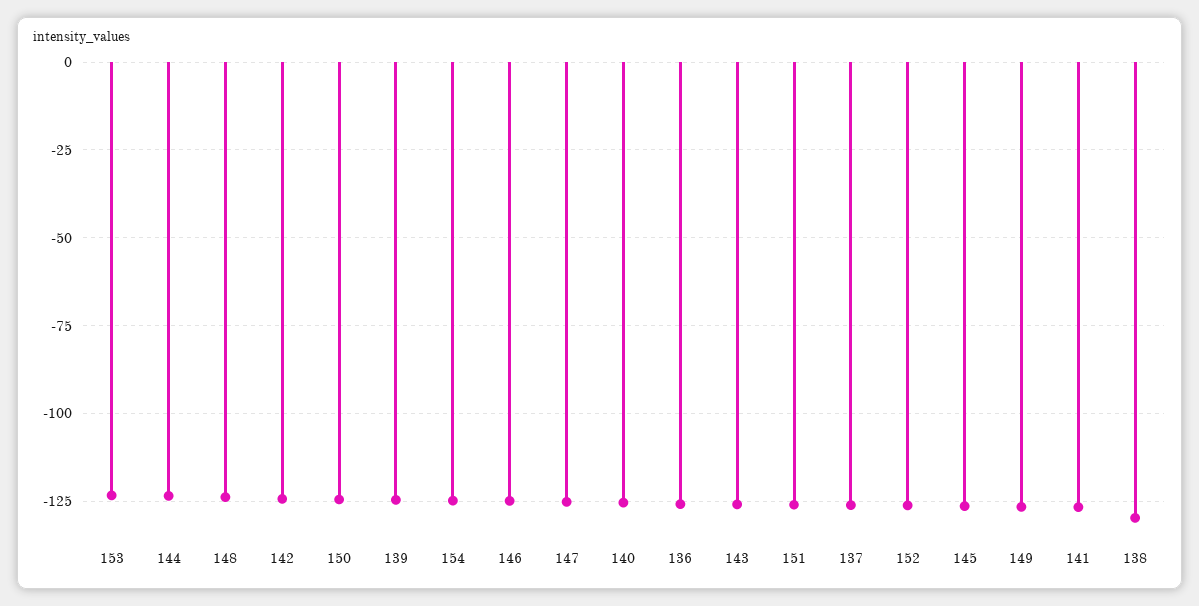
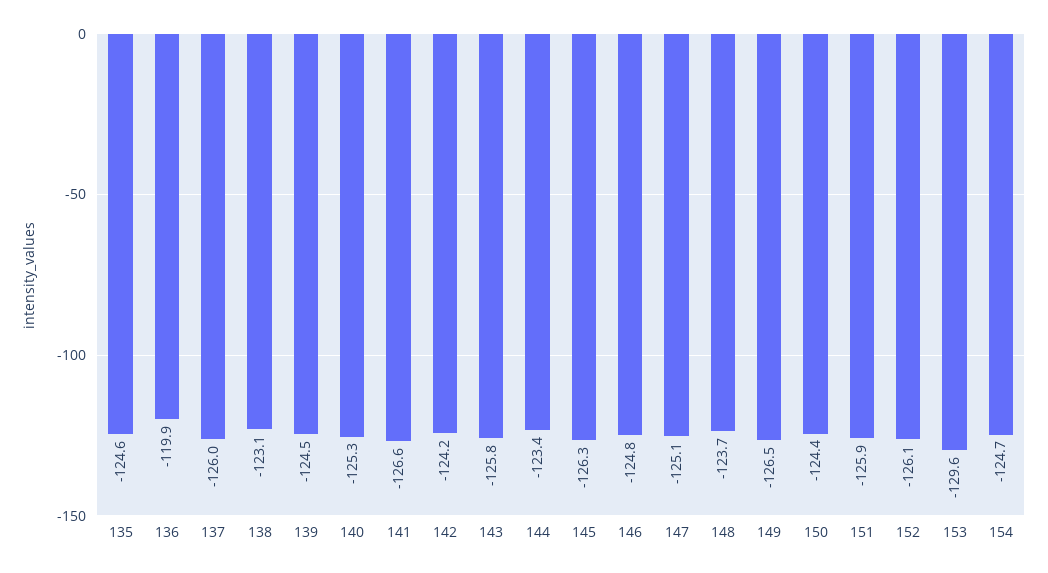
153: -122.5 -> -129.6
136: -125 -> -119.9
138: -130 -> -123.1
135: none -> -124.6

